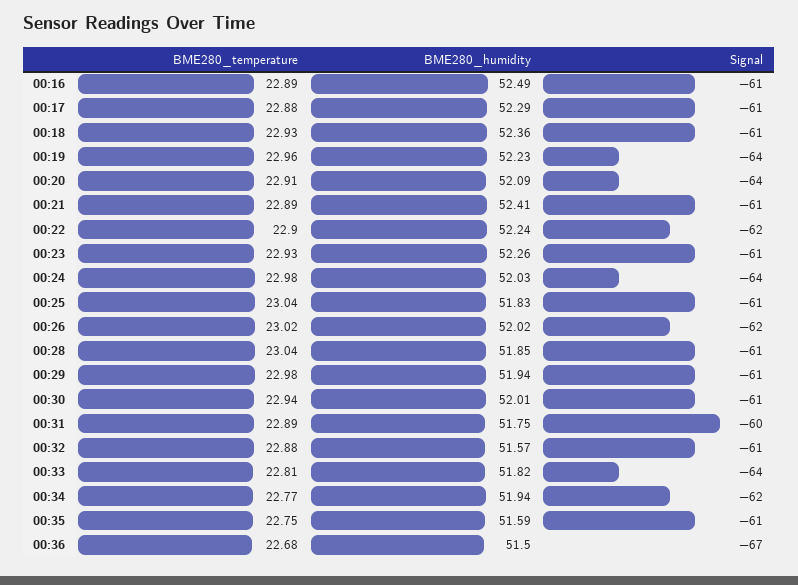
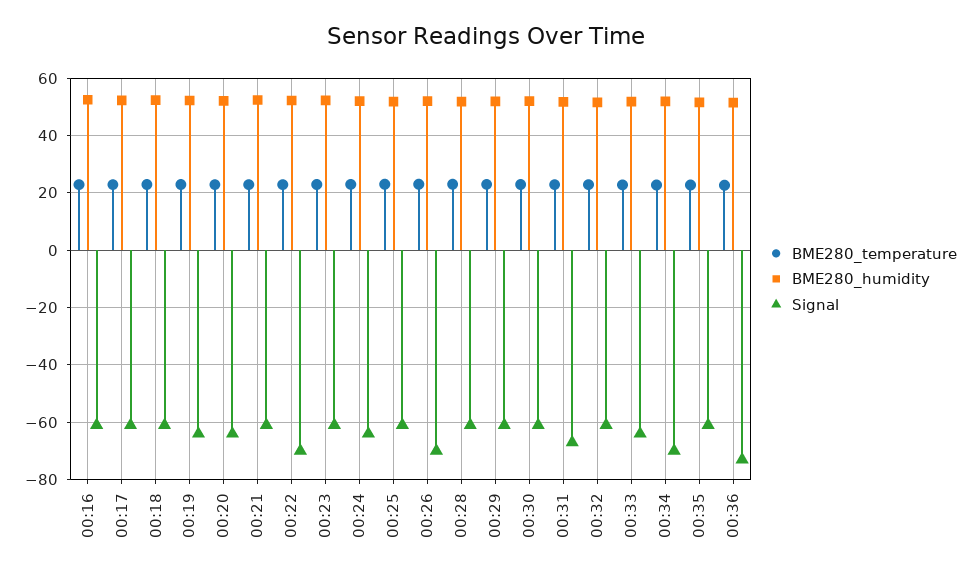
Signal, 00:22: -62 -> -70
Signal, 00:26: -62 -> -70
Signal, 00:31: -60 -> -67.5
Signal, 00:34: -62 -> -70
Signal, 00:36: -67 -> -72.5

